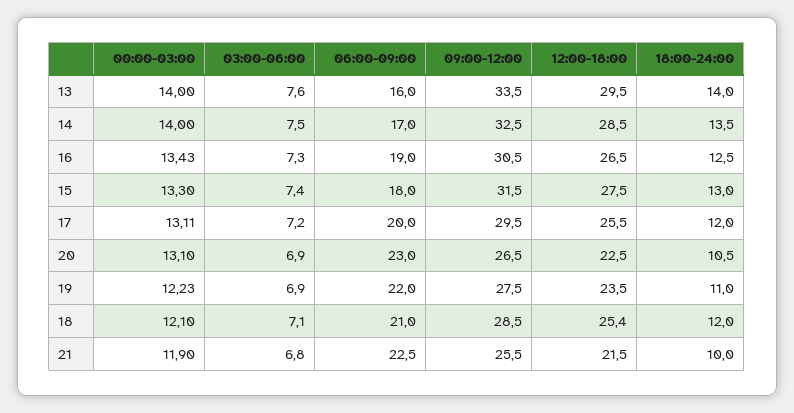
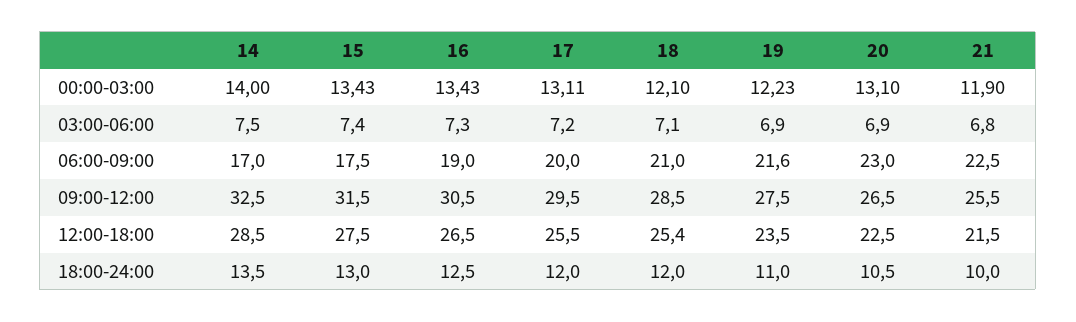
00:00-03:00, 13: 14 -> none
03:00-06:00, 13: 7.6 -> none
06:00-09:00, 13: 16 -> none
09:00-12:00, 13: 33.5 -> none
12:00-18:00, 13: 29.5 -> none
18:00-24:00, 13: 14 -> none
00:00-03:00, 15: 13.3 -> 13.43
06:00-09:00, 15: 18 -> 17.5
06:00-09:00, 19: 22 -> 21.6

